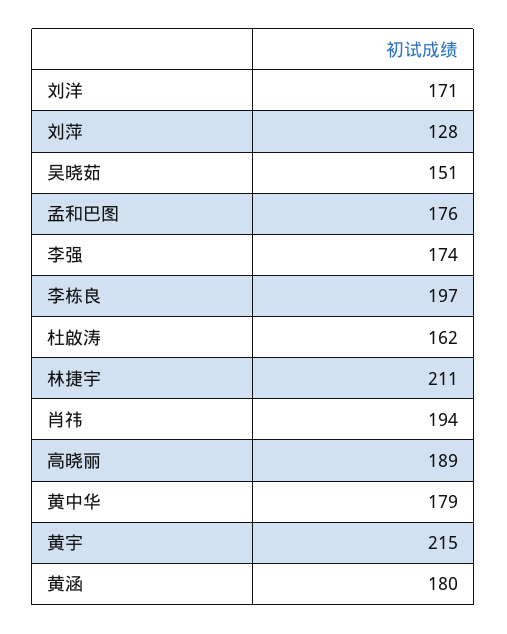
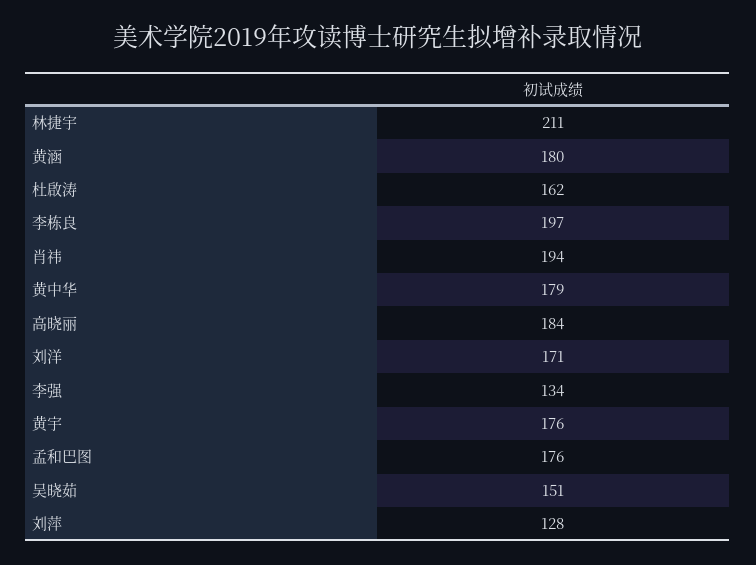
李强: 174 -> 134
高晓丽: 189 -> 184
黄宇: 215 -> 176

